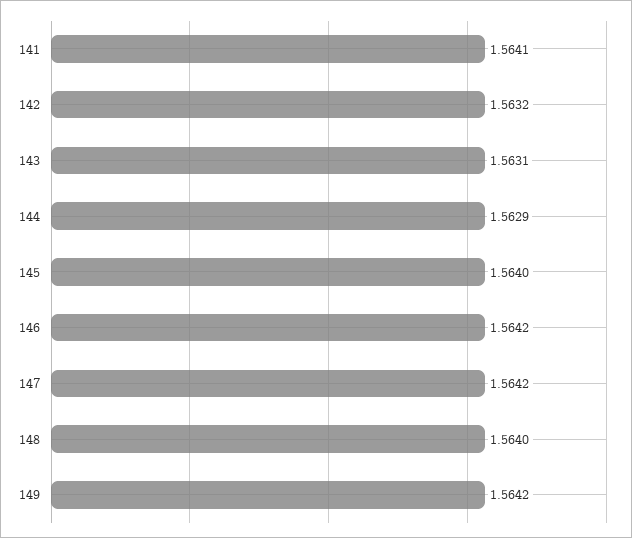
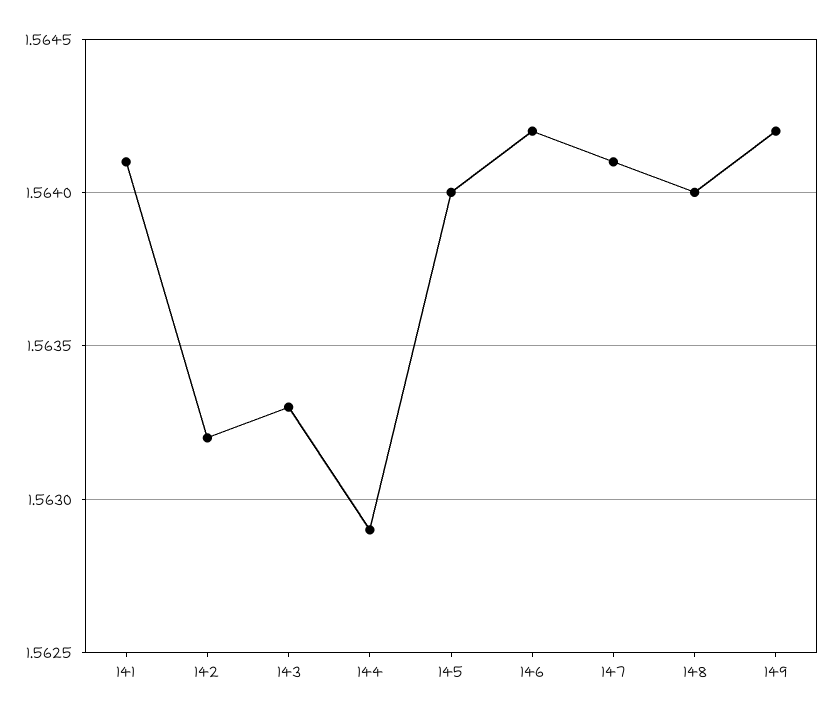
143: 1.5631 -> 1.5633
147: 1.5642 -> 1.5641

